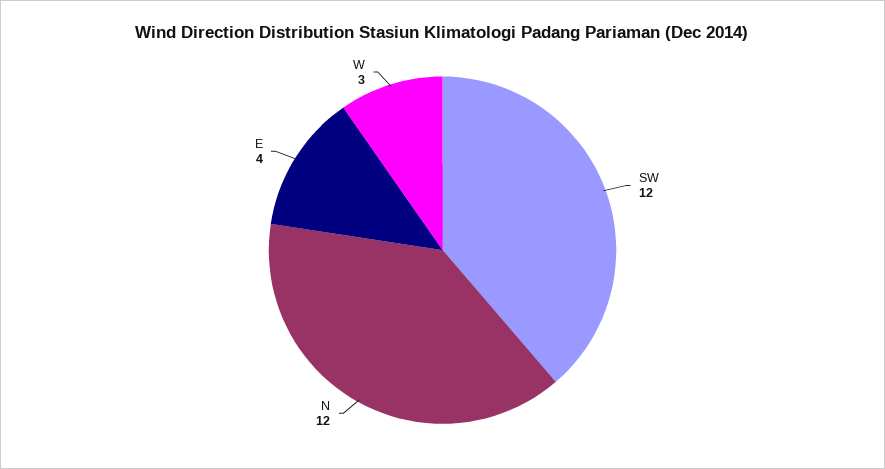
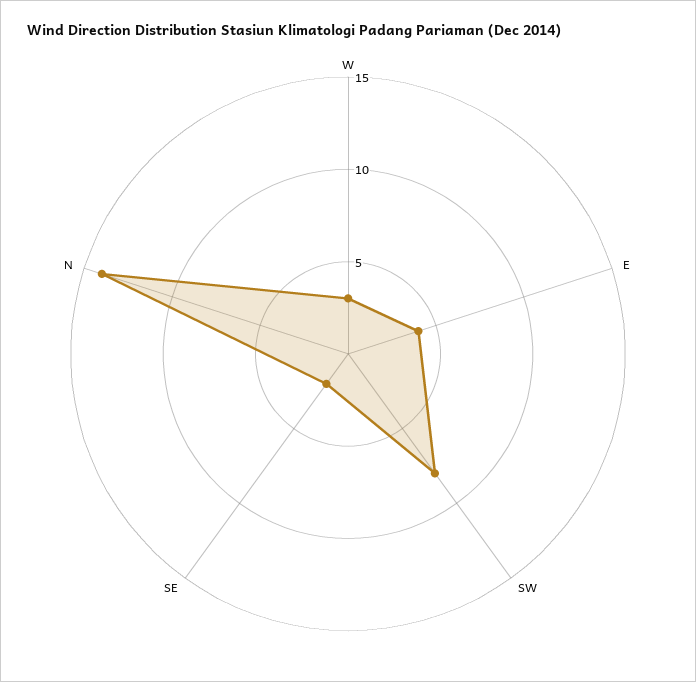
SW: 12 -> 8
N: 12 -> 14
SE: none -> 2

